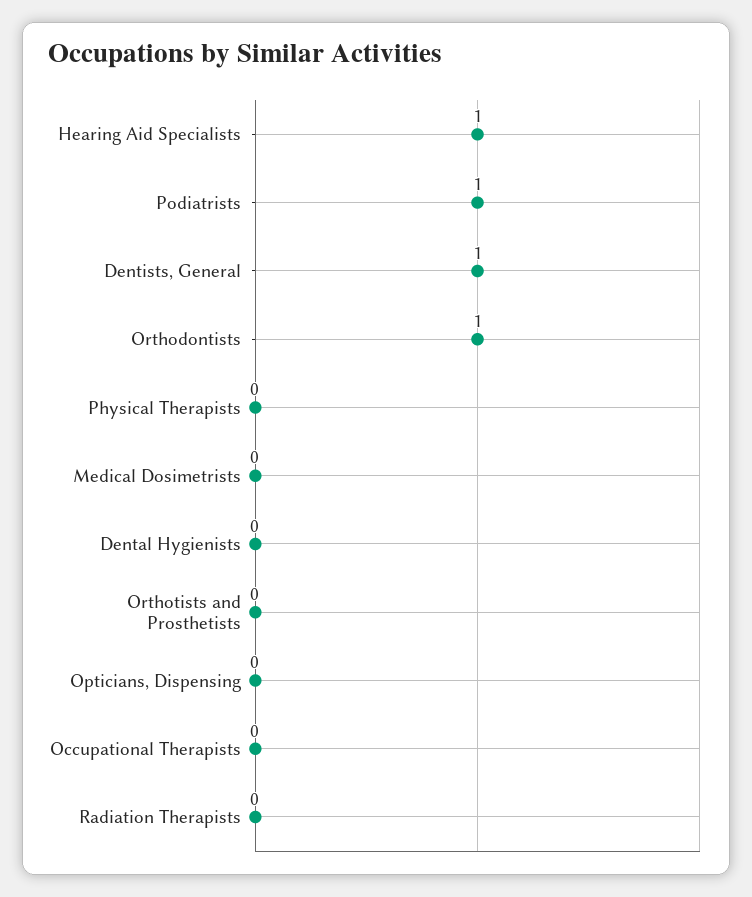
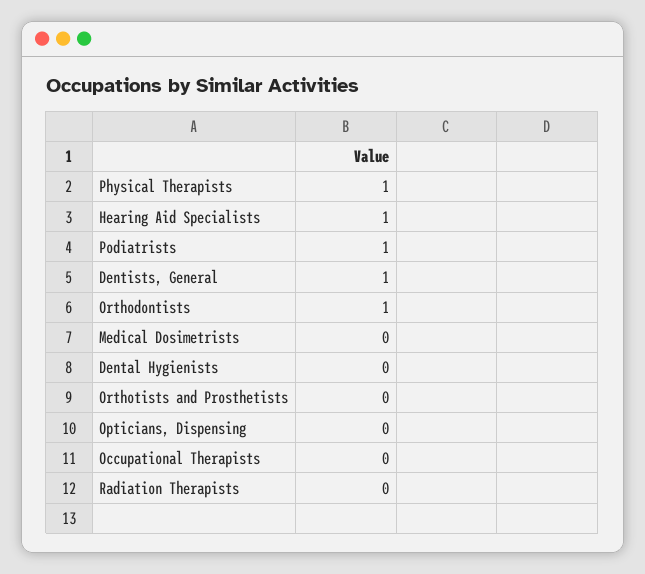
Physical Therapists: 0 -> 1

